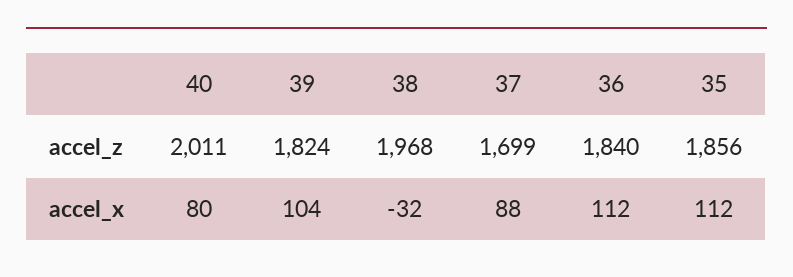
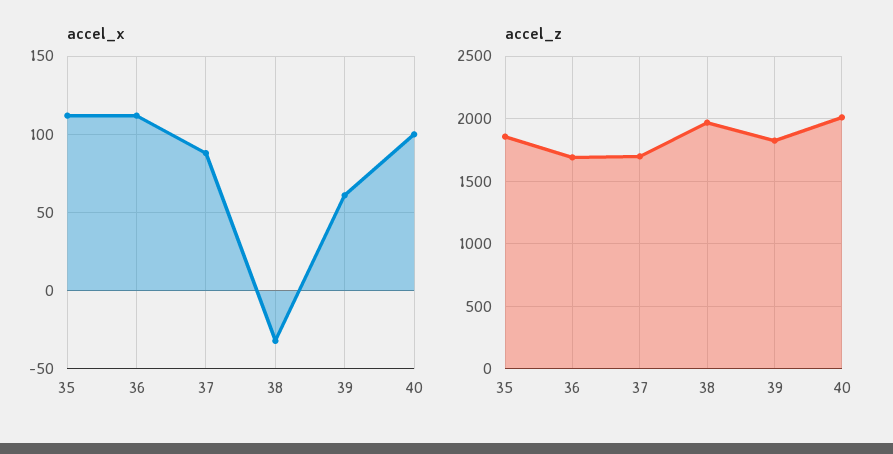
accel_z, 36: 1840 -> 1700
accel_x, 40: 80 -> 100
accel_x, 39: 104 -> 60

